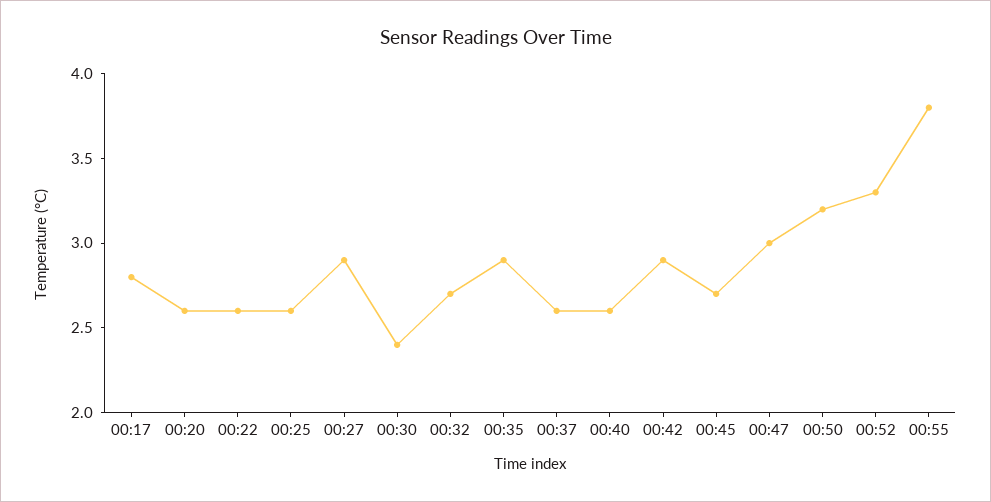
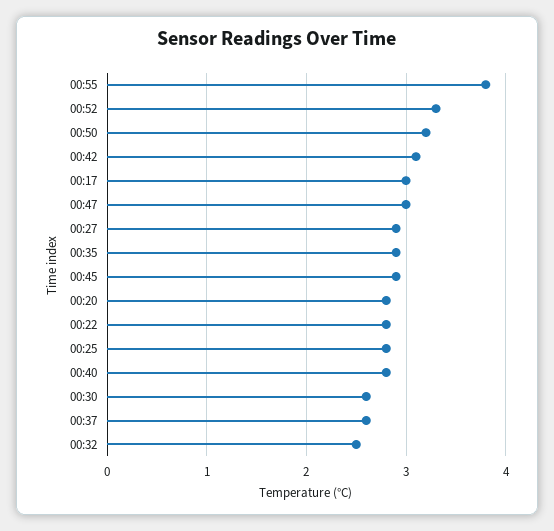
00:17: 2.8 -> 3
00:20: 2.6 -> 2.8
00:22: 2.6 -> 2.8
00:25: 2.6 -> 2.8
00:30: 2.4 -> 2.6
00:32: 2.7 -> 2.5
00:40: 2.6 -> 2.8
00:42: 2.9 -> 3.1
00:45: 2.7 -> 2.9

